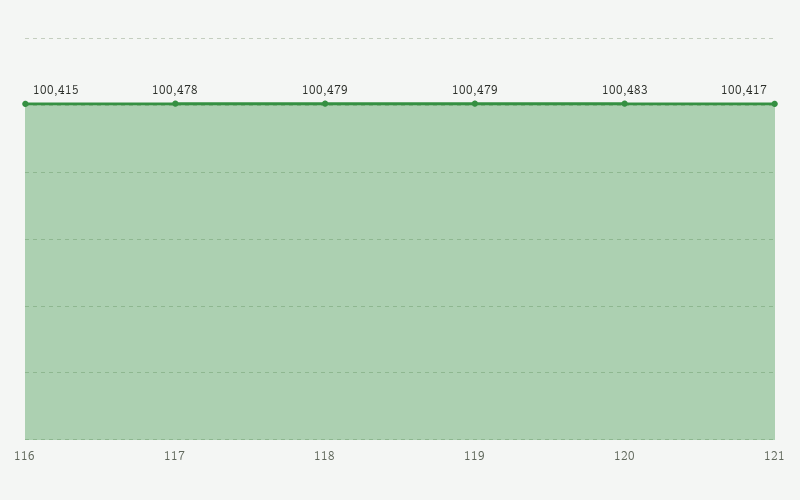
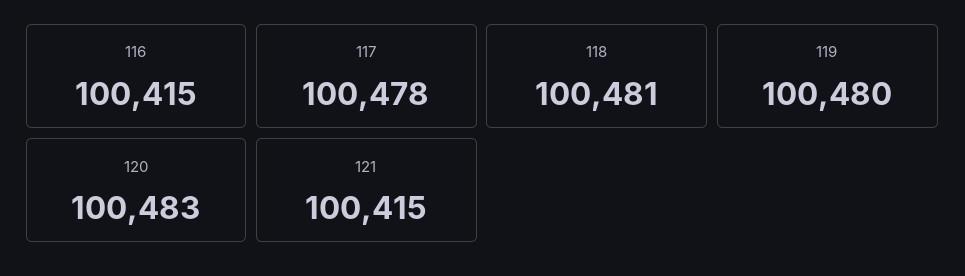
118: 100479 -> 100481
119: 100479 -> 100480
121: 100417 -> 100415

